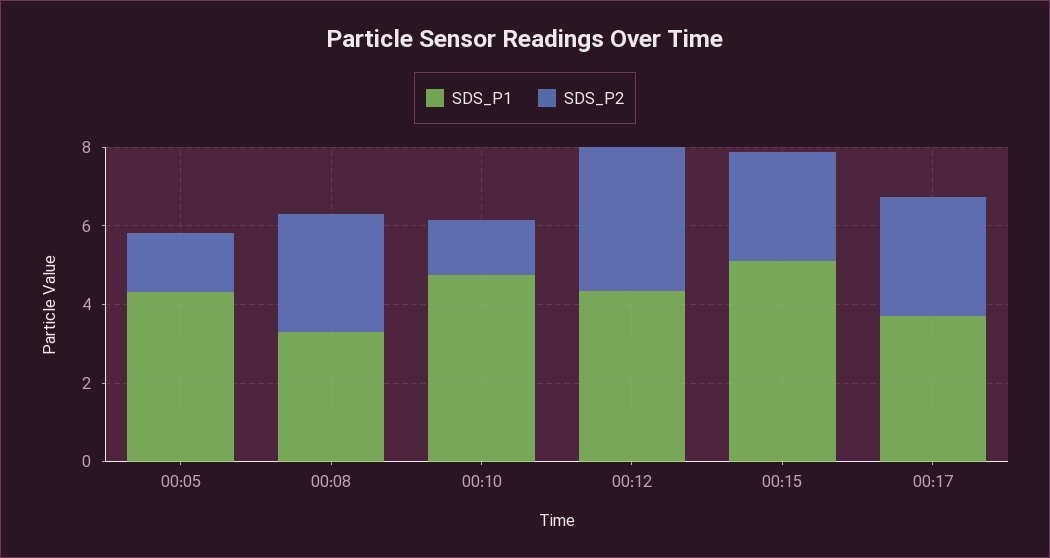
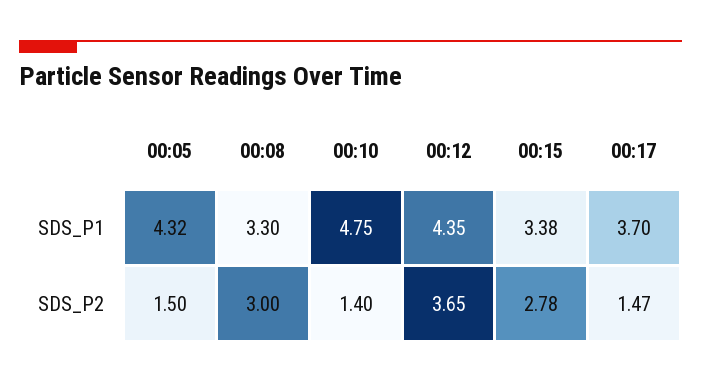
SDS_P1, 00:15: 5 -> 3.38
SDS_P2, 00:17: 3 -> 1.47

